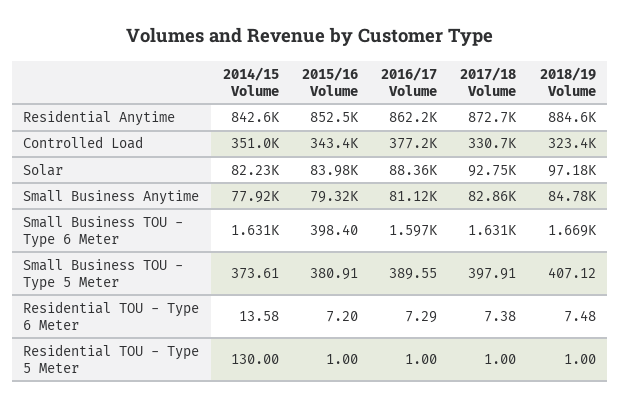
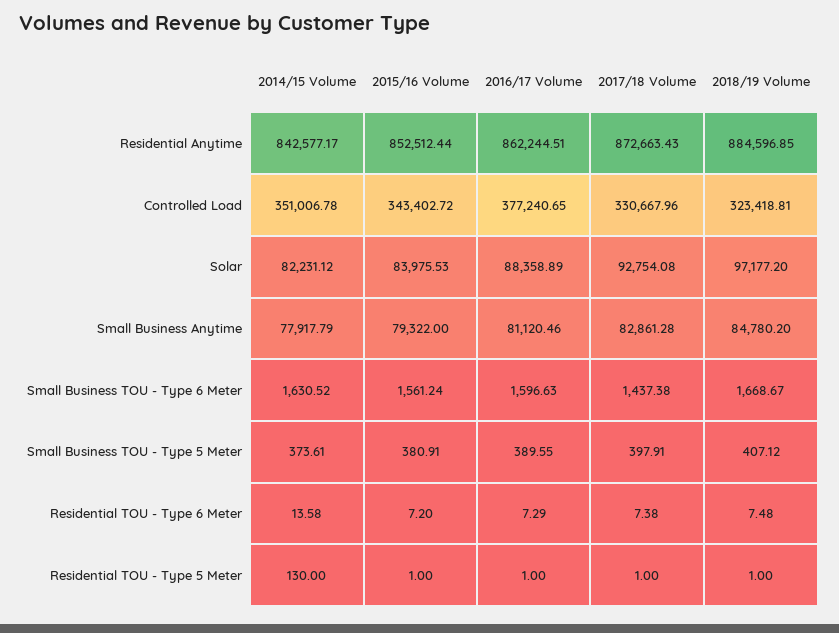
2015/16 Volume, Small Business TOU - Type 6 Meter: 398.4 -> 1561.24
2017/18 Volume, Small Business TOU - Type 6 Meter: 1631 -> 1437.38

